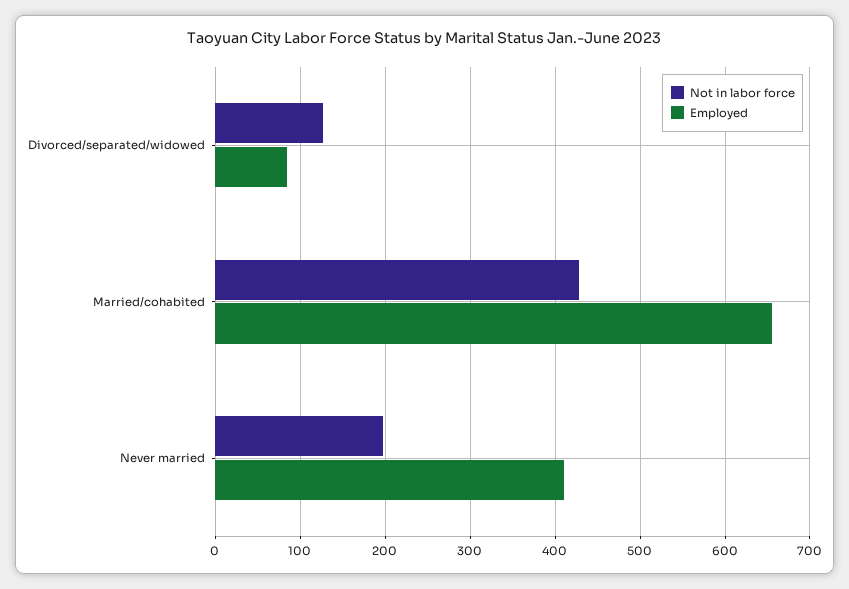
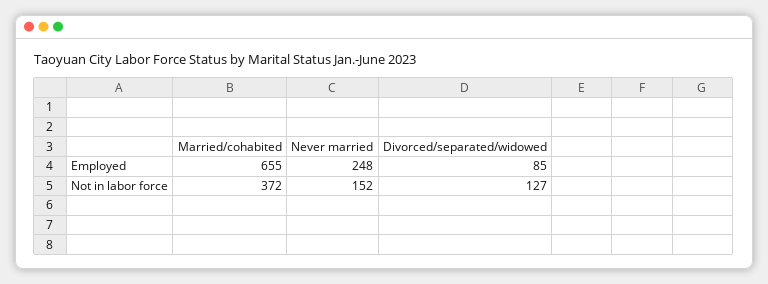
Not in labor force, Married/cohabited: 430 -> 372
Not in labor force, Never married: 200 -> 152
Employed, Never married: 410 -> 248

